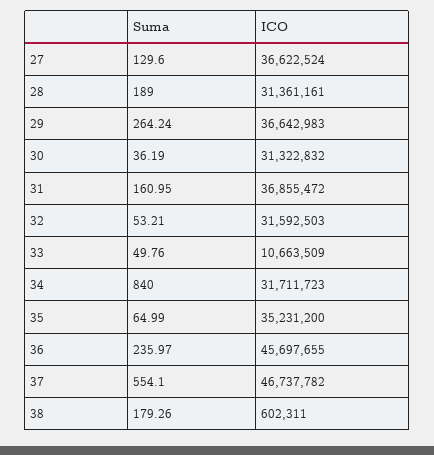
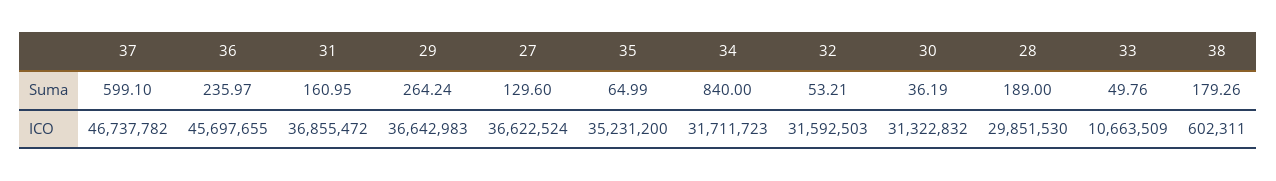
ICO, 28: 31361161 -> 29851530
Suma, 37: 554.1 -> 599.1

